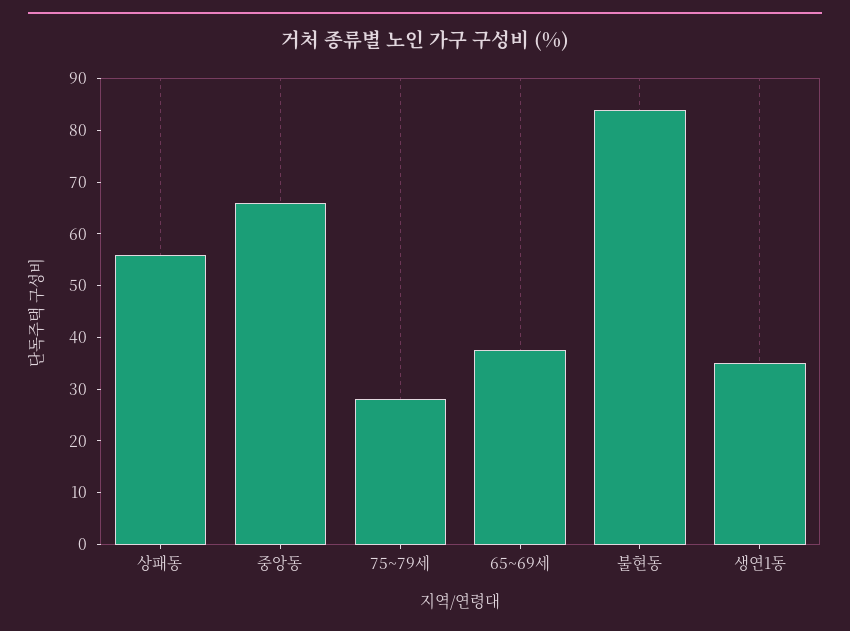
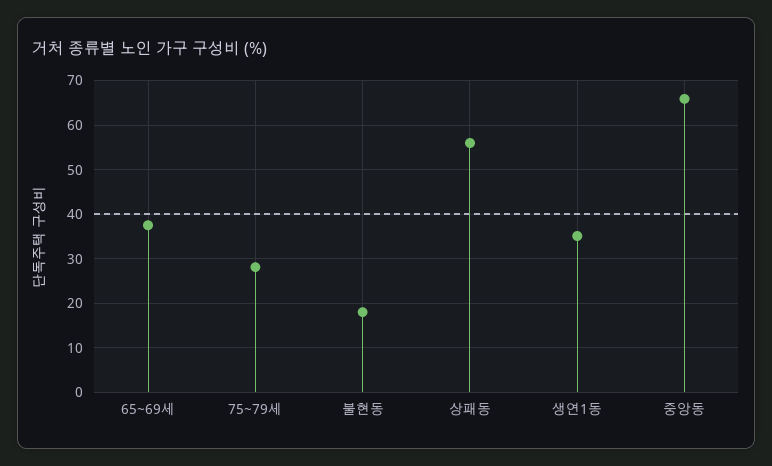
불현동: 84 -> 18

